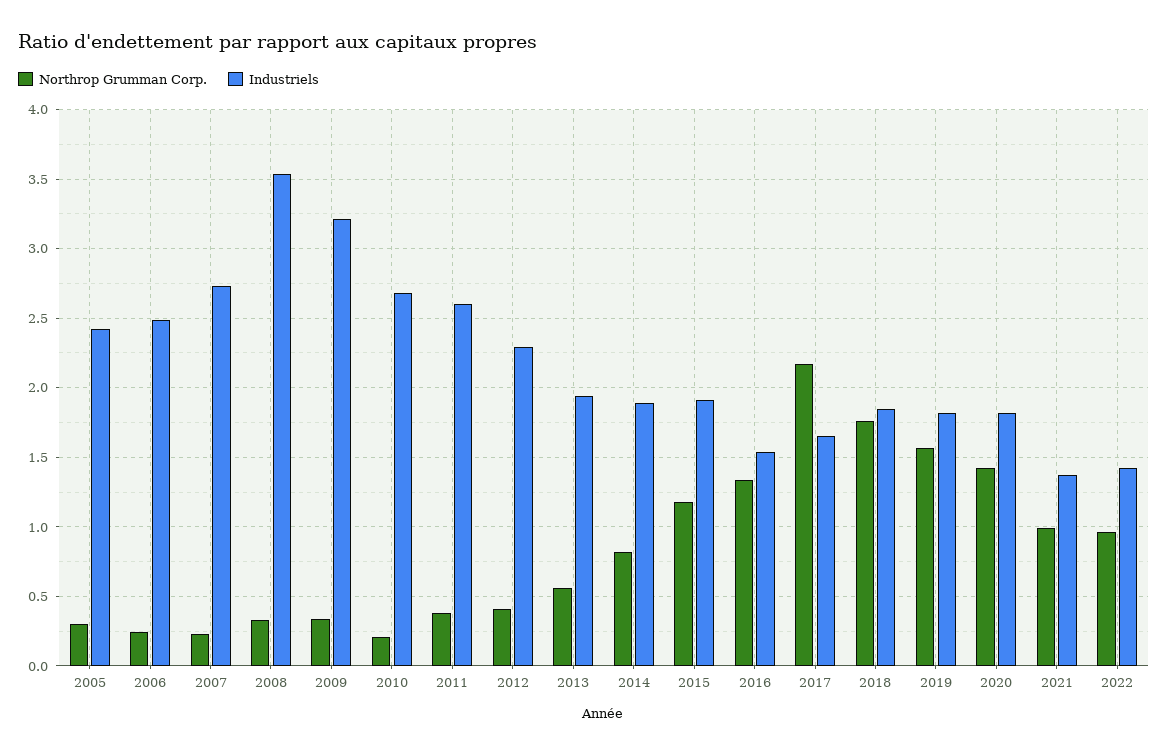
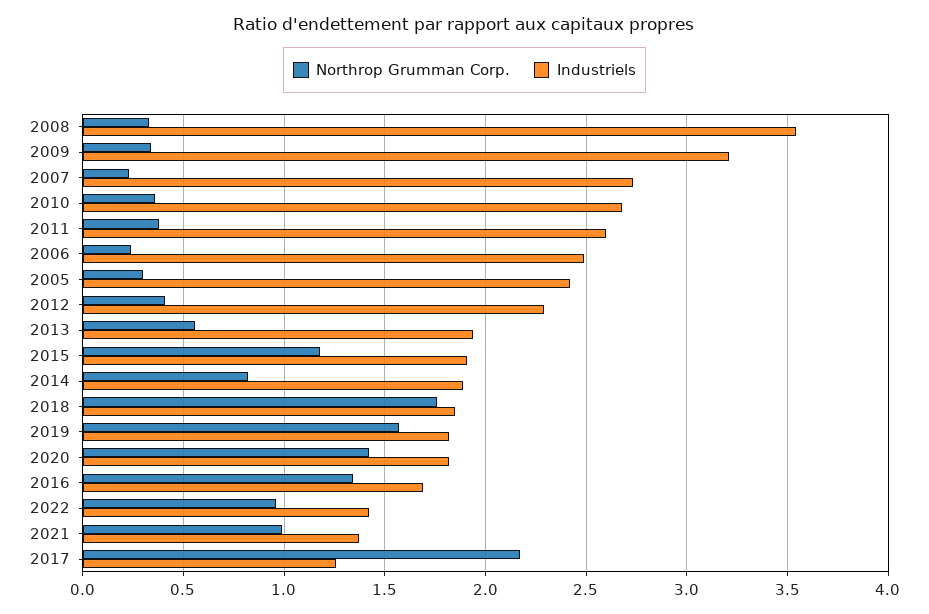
Northrop Grumman Corp., 2010: 0.2 -> 0.35
Industriels, 2016: 1.55 -> 1.7
Industriels, 2017: 1.65 -> 1.25

